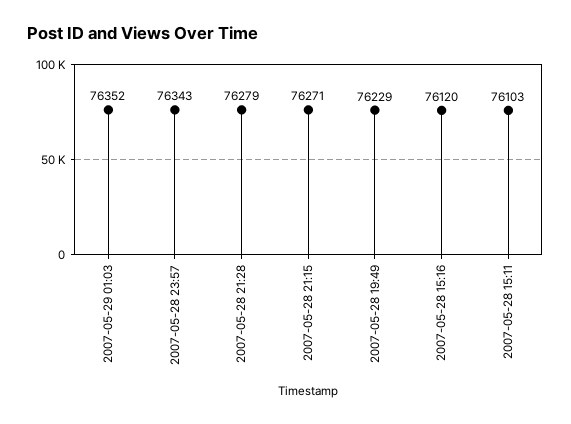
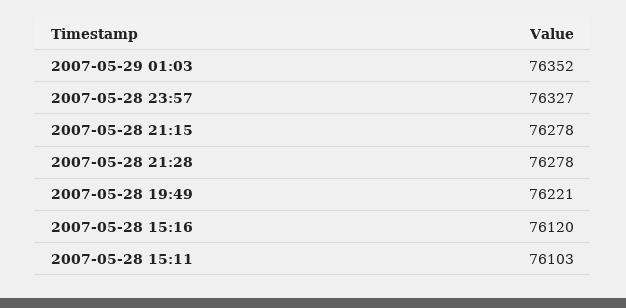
2007-05-28 23:57: 76343 -> 76327
2007-05-28 21:28: 76279 -> 76278
2007-05-28 21:15: 76271 -> 76278
2007-05-28 19:49: 76229 -> 76221

